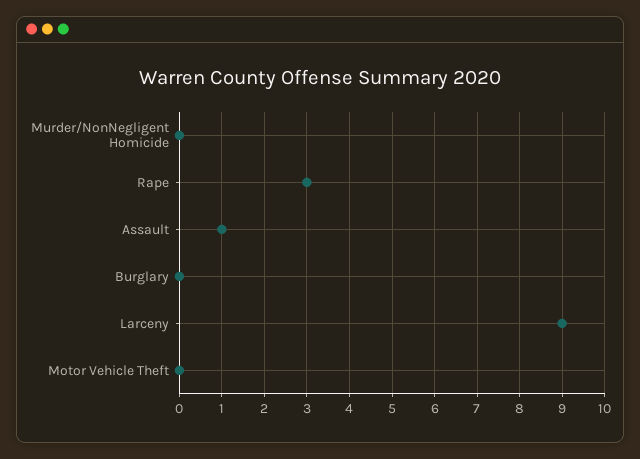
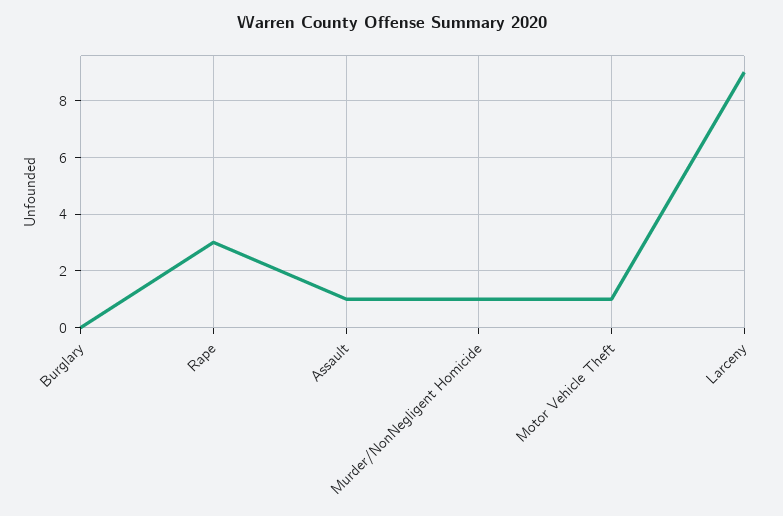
Murder/NonNegligent Homicide: 0 -> 1
Motor Vehicle Theft: 0 -> 1

